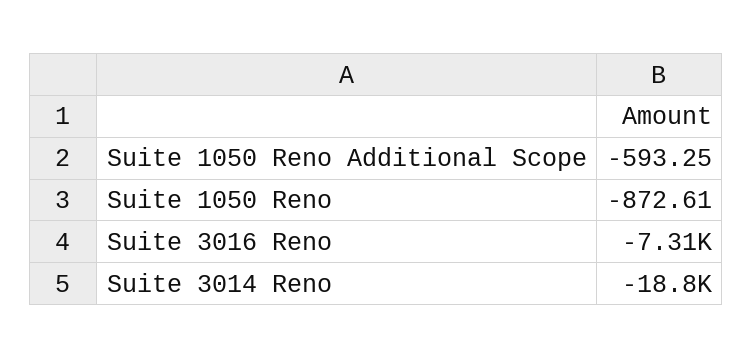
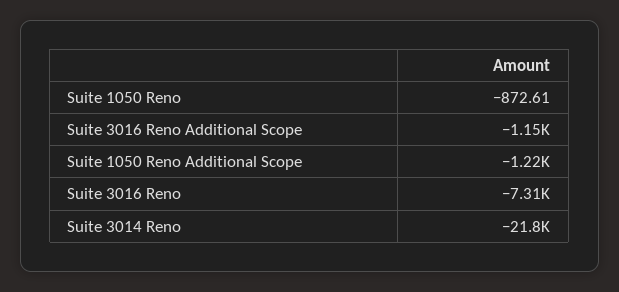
Suite 1050 Reno Additional Scope: -593.25 -> -1220
Suite 3014 Reno: -18800 -> -21800
Suite 3016 Reno Additional Scope: none -> -1150

